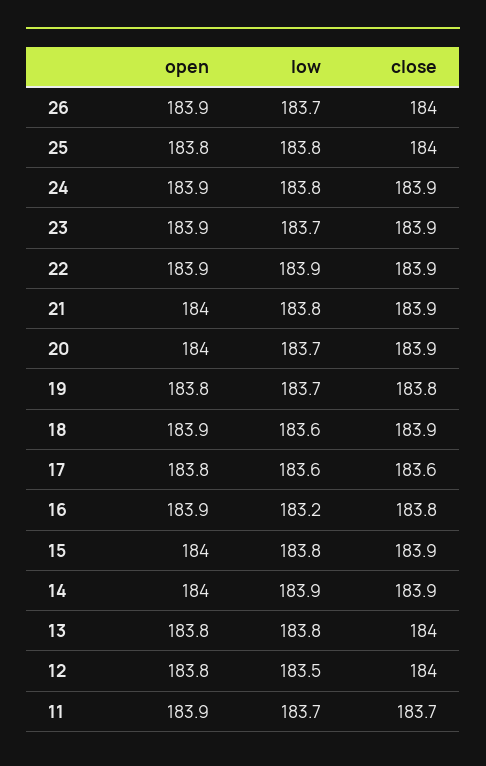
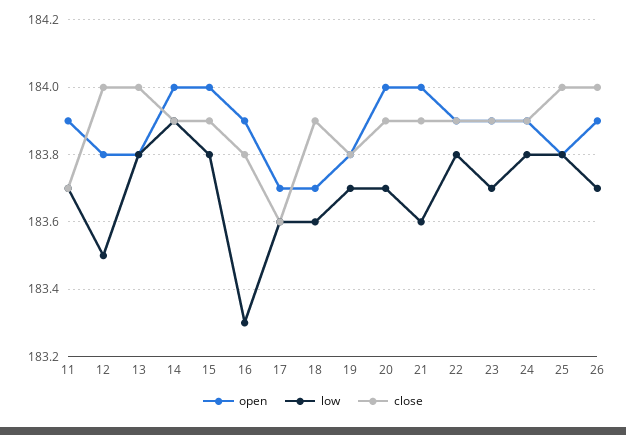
low, 22: 183.9 -> 183.8
low, 21: 183.8 -> 183.6
open, 18: 183.9 -> 183.7
open, 17: 183.8 -> 183.7
low, 16: 183.2 -> 183.3

